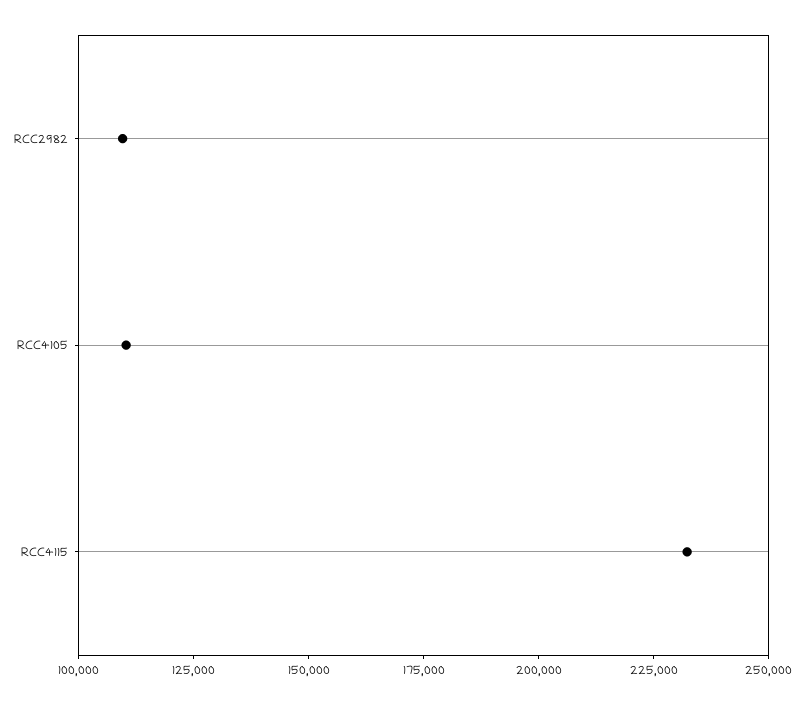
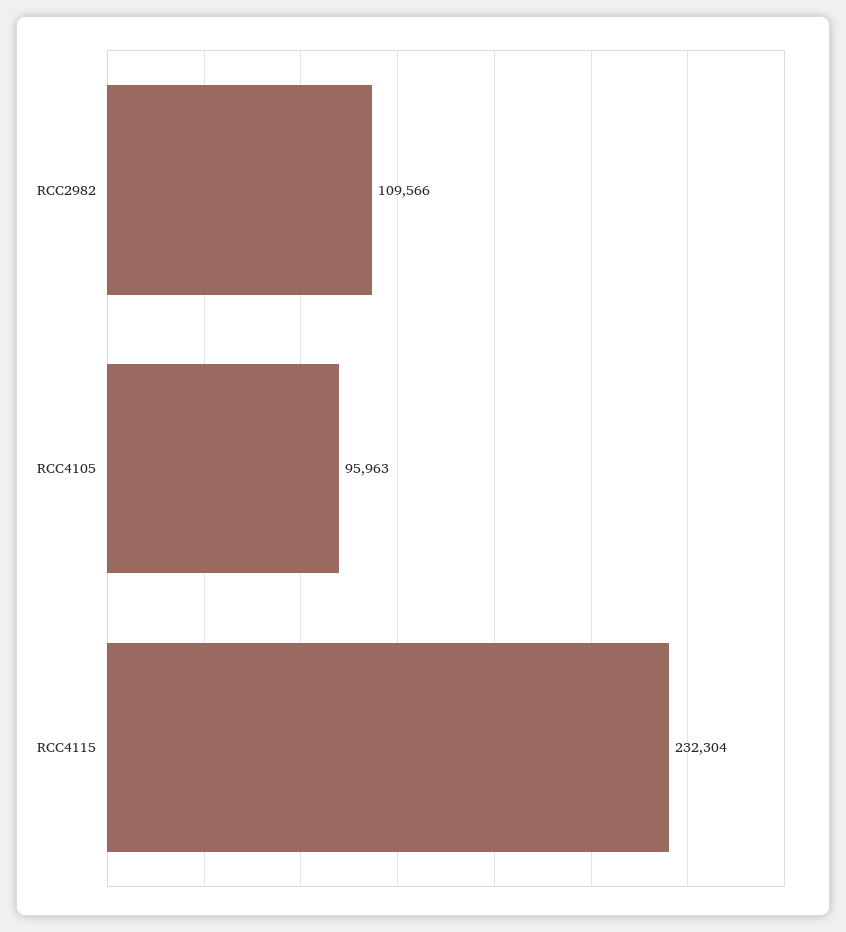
RCC4105: 110000 -> 95963

